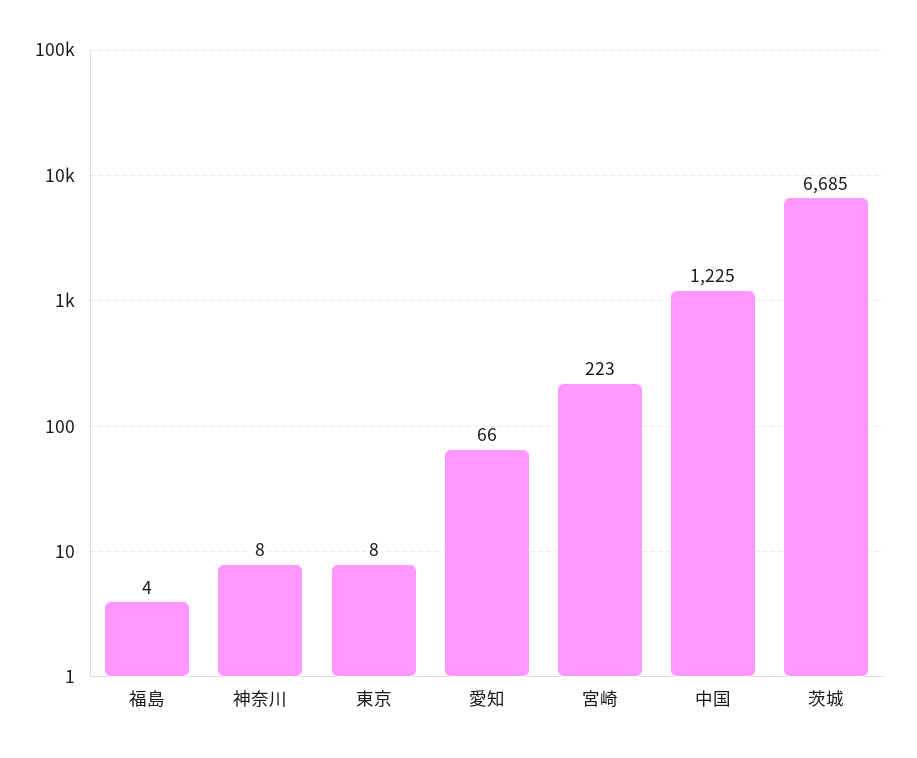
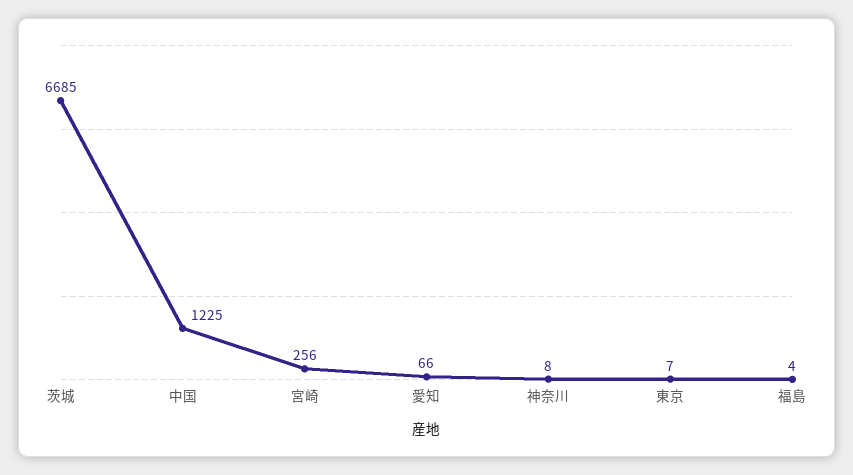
東京: 8 -> 7
宮崎: 223 -> 256

